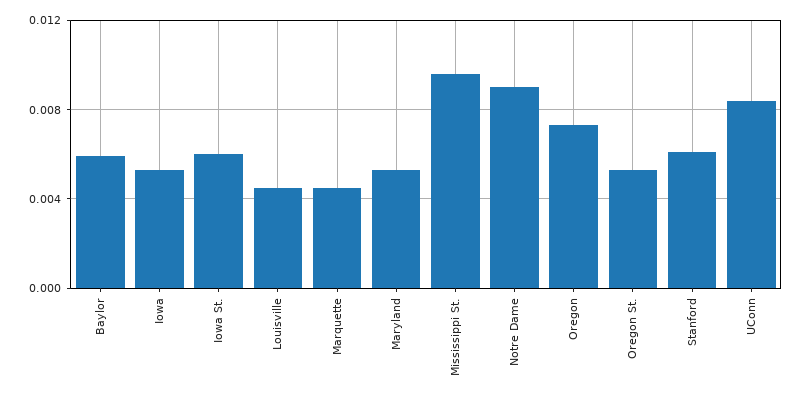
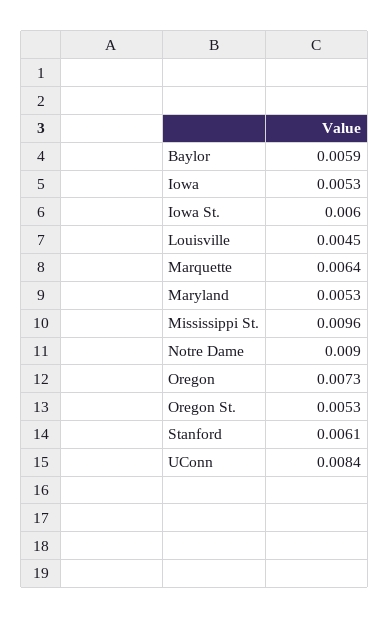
Marquette: 0.0045 -> 0.0064

